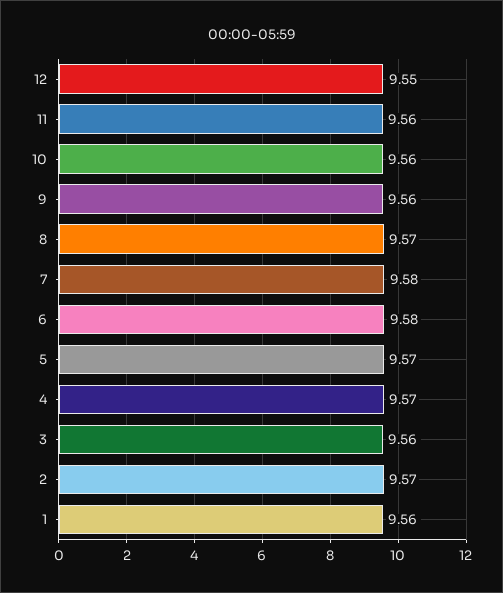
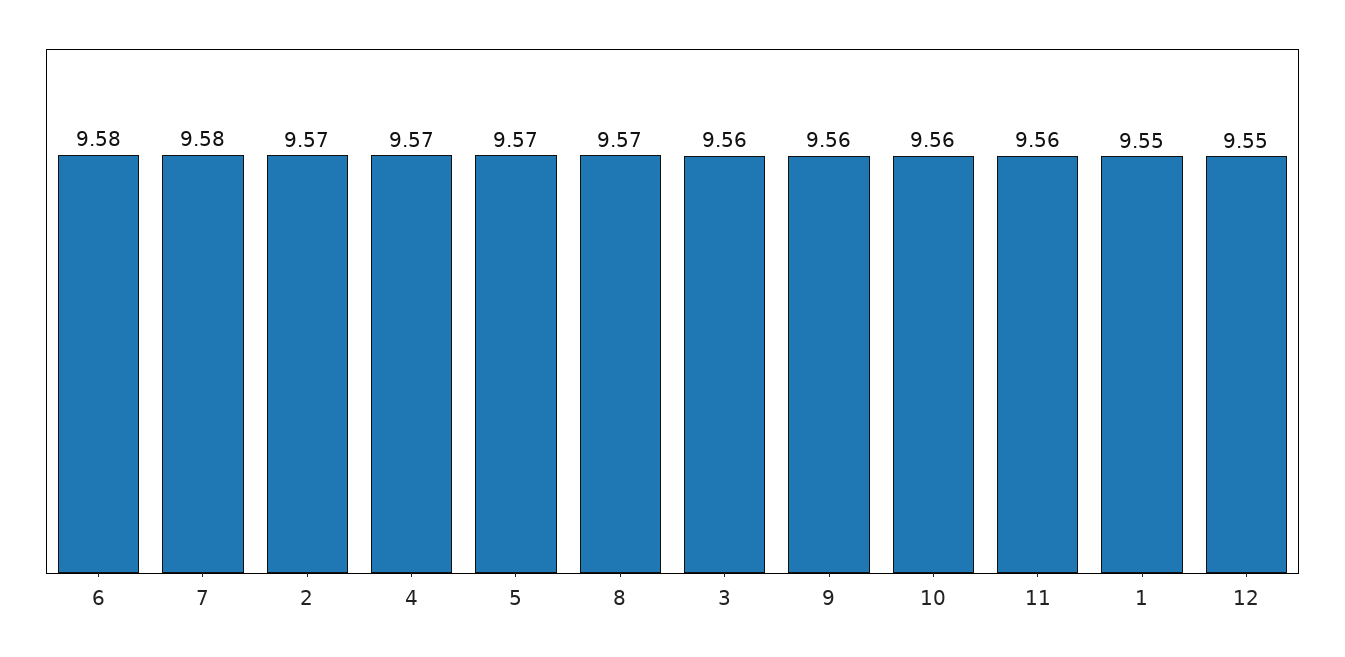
1: 9.56 -> 9.55

